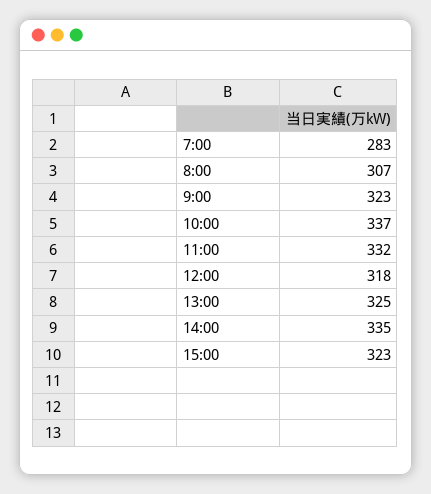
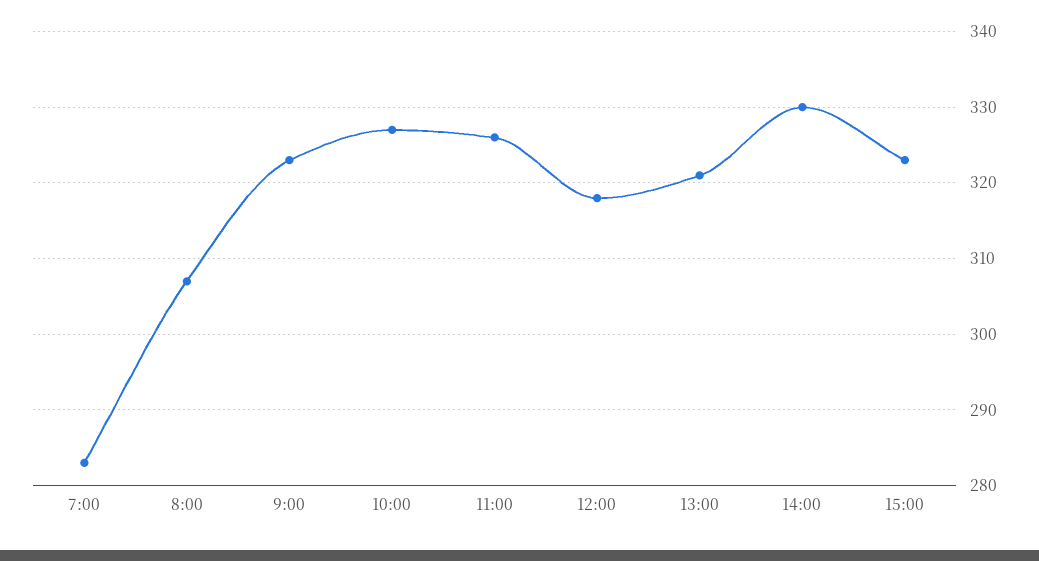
10:00: 337 -> 327
11:00: 332 -> 326
13:00: 325 -> 321
14:00: 335 -> 330

